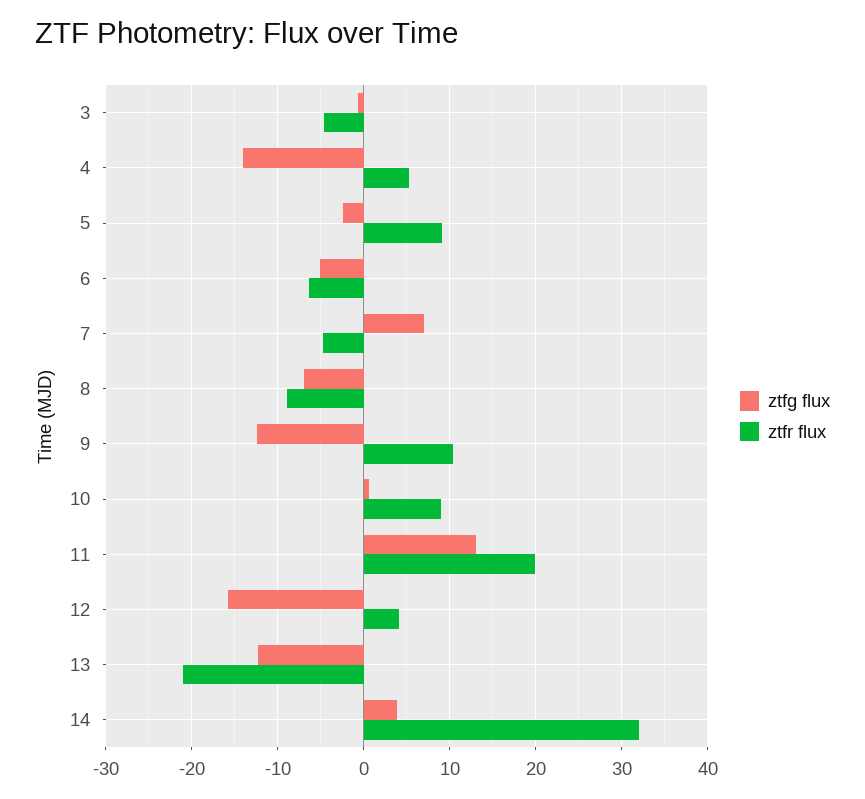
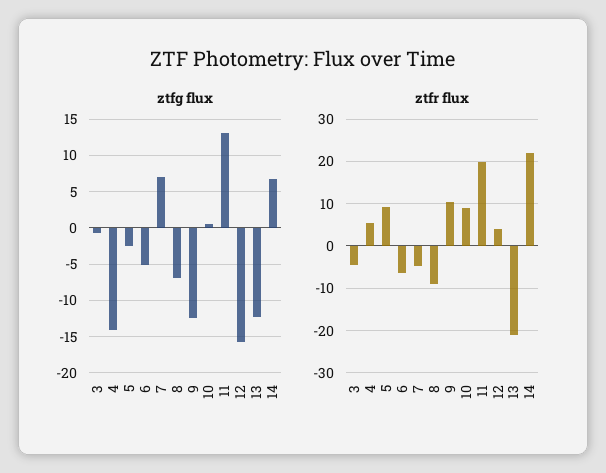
ztfg flux, 14: 4 -> 7
ztfr flux, 14: 32 -> 22

